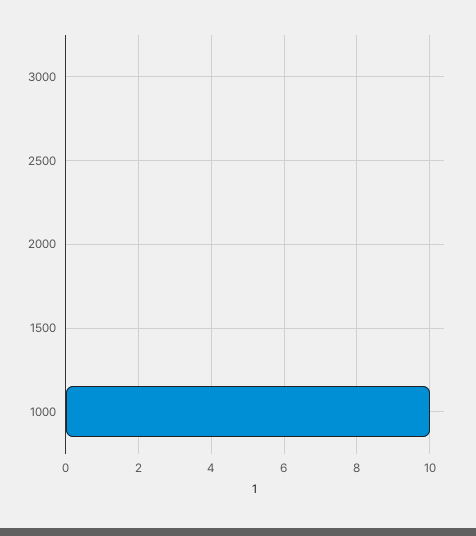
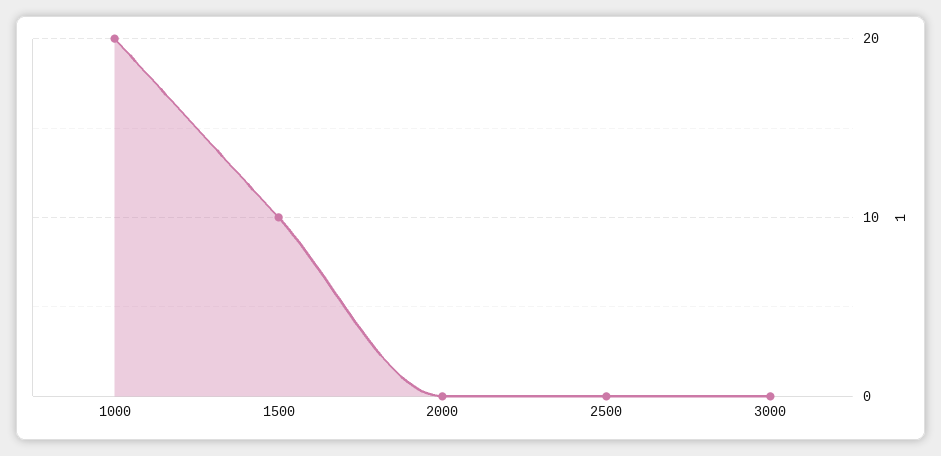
1500: 0 -> 10
1000: 10 -> 20

